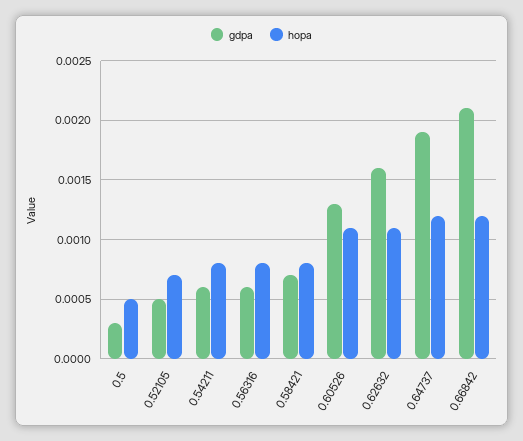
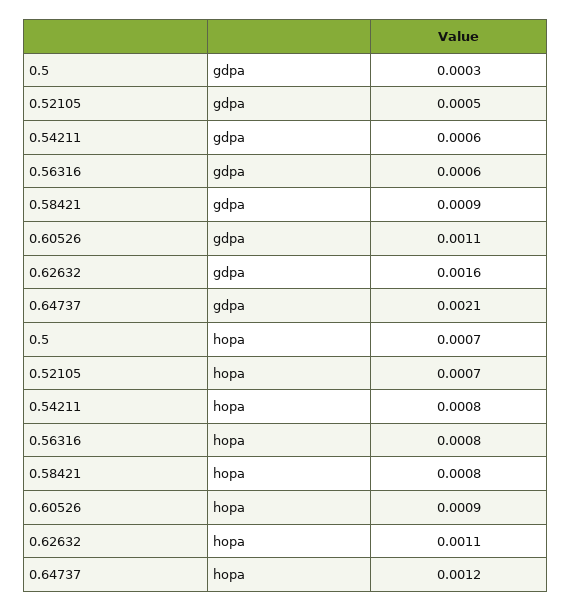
hopa, 0.5: 0.0005 -> 0.0007
gdpa, 0.58421: 0.0007 -> 0.0009
gdpa, 0.60526: 0.0013 -> 0.0011
hopa, 0.60526: 0.0011 -> 0.0009
gdpa, 0.64737: 0.0019 -> 0.0021
gdpa, 0.66842: 0.0021 -> none
hopa, 0.66842: 0.0012 -> none

